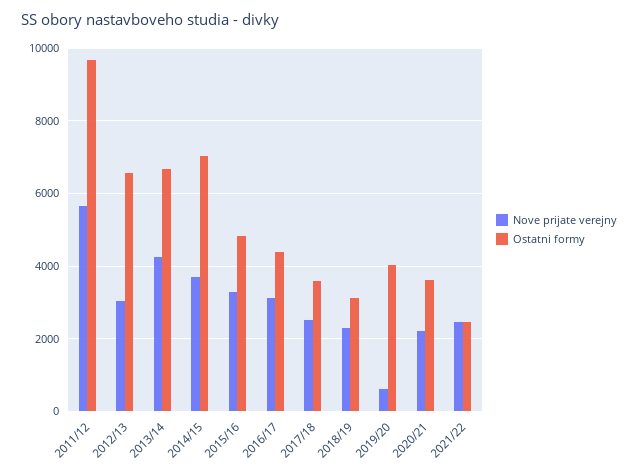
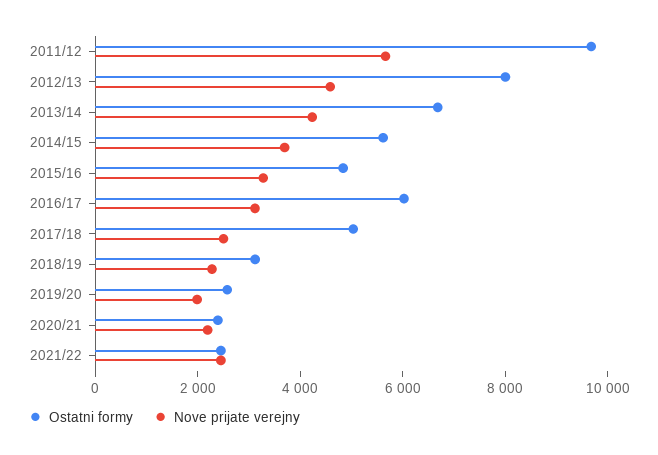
Nove prijate verejny, 2012/13: 3000 -> 4500
Ostatni formy, 2012/13: 6600 -> 8000
Ostatni formy, 2014/15: 7000 -> 5500
Ostatni formy, 2016/17: 4400 -> 6000
Ostatni formy, 2017/18: 3600 -> 5000
Nove prijate verejny, 2019/20: 600 -> 2000
Ostatni formy, 2019/20: 4000 -> 2500
Ostatni formy, 2020/21: 3600 -> 2500

